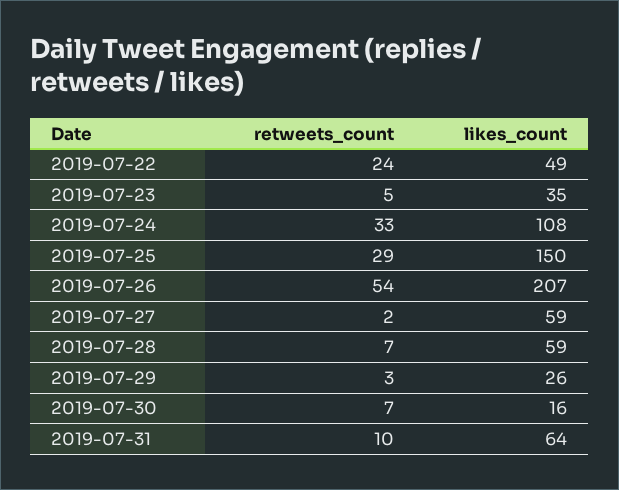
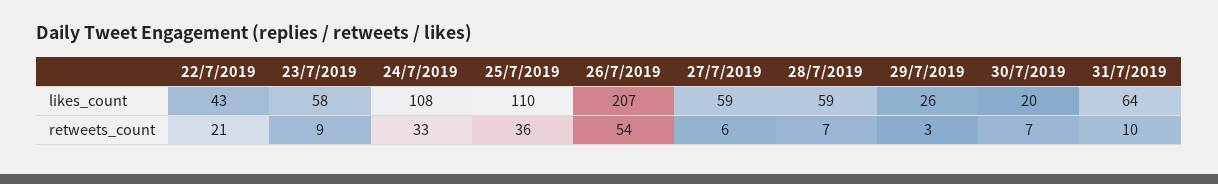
retweets_count, 2019-07-22: 24 -> 21
likes_count, 2019-07-22: 49 -> 43
retweets_count, 2019-07-23: 5 -> 9
likes_count, 2019-07-23: 35 -> 58
retweets_count, 2019-07-25: 29 -> 36
likes_count, 2019-07-25: 150 -> 110
retweets_count, 2019-07-27: 2 -> 6
likes_count, 2019-07-30: 16 -> 20

